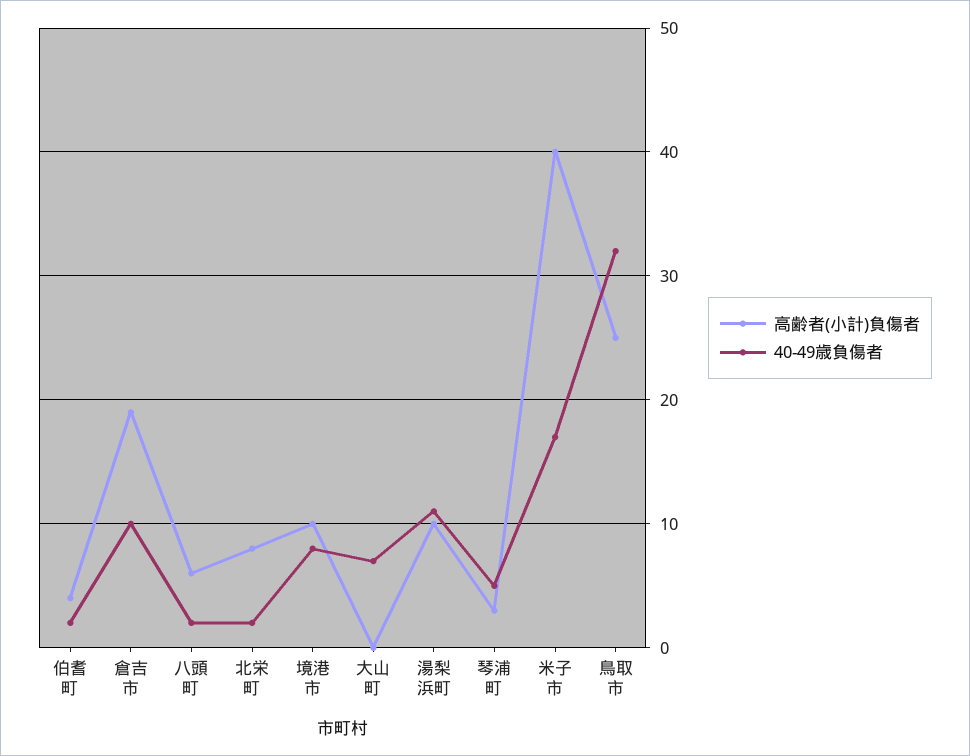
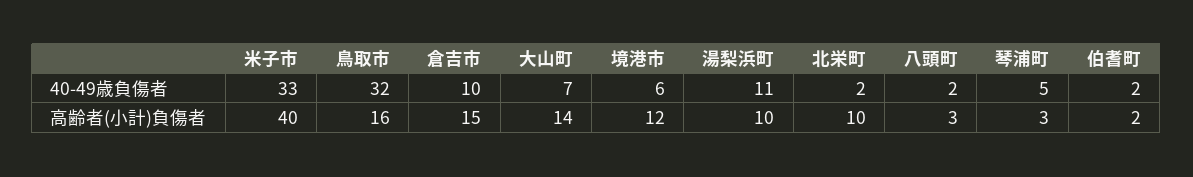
高齢者(小計)負傷者, 伯耆町: 4 -> 2
高齢者(小計)負傷者, 倉吉市: 19 -> 15
高齢者(小計)負傷者, 八頭町: 6 -> 3
高齢者(小計)負傷者, 北栄町: 8 -> 10
高齢者(小計)負傷者, 境港市: 10 -> 12
40-49歳負傷者, 境港市: 8 -> 6
高齢者(小計)負傷者, 大山町: 0 -> 14
40-49歳負傷者, 米子市: 17 -> 33
高齢者(小計)負傷者, 鳥取市: 25 -> 16

